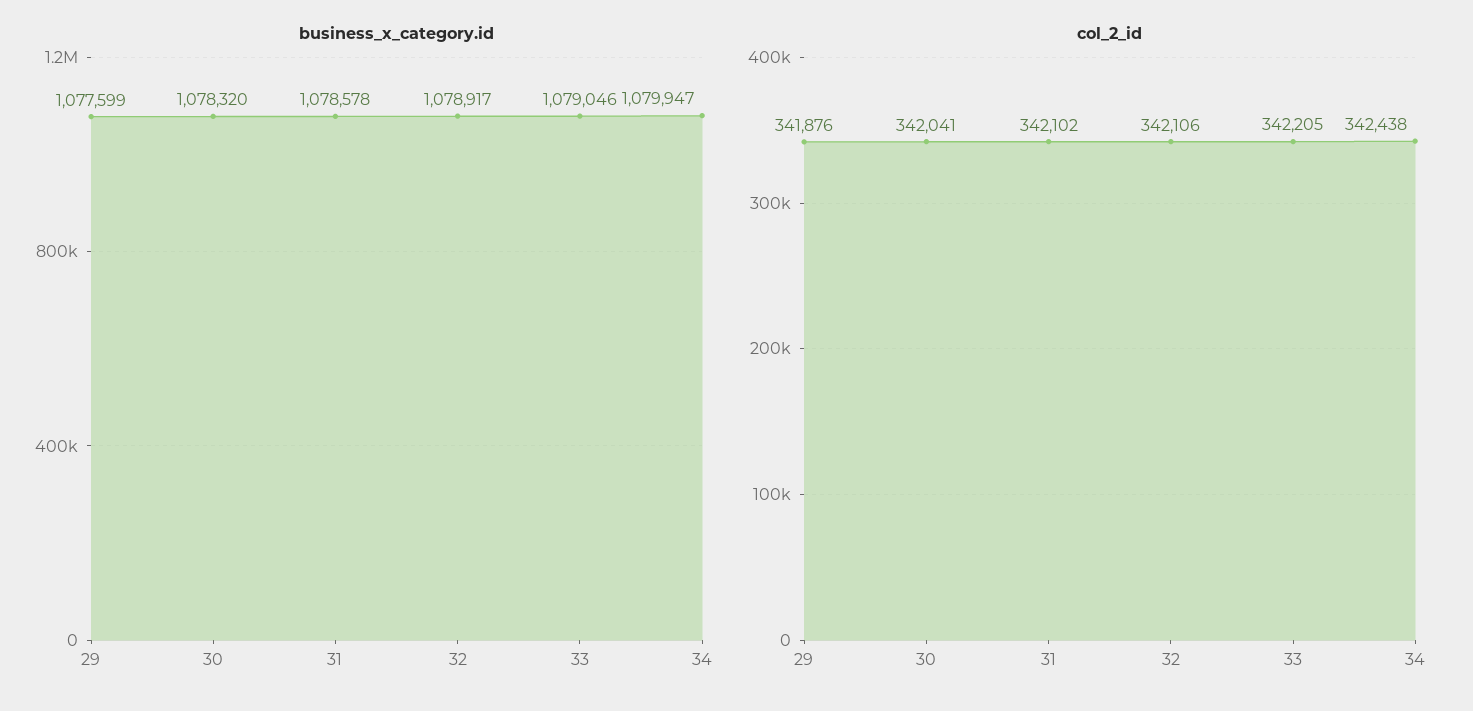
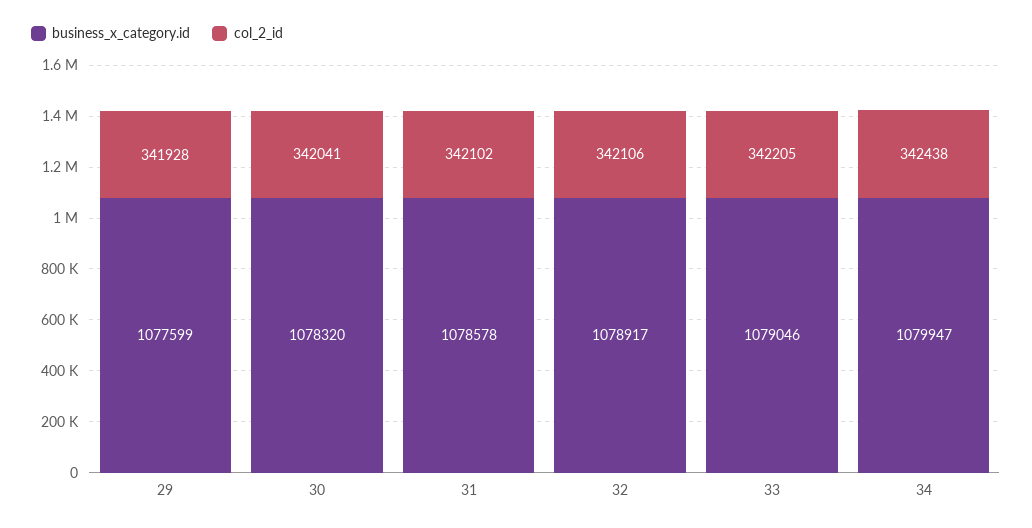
col_2_id, 29: 341876 -> 341928

